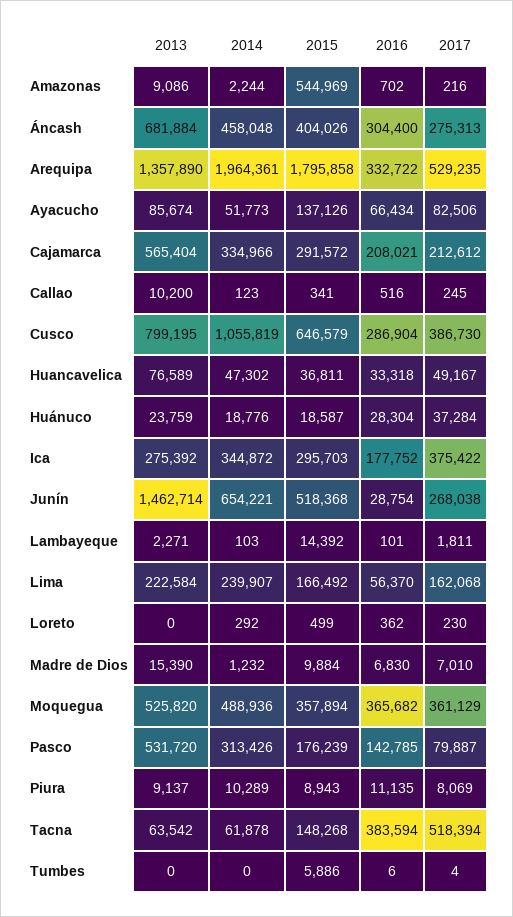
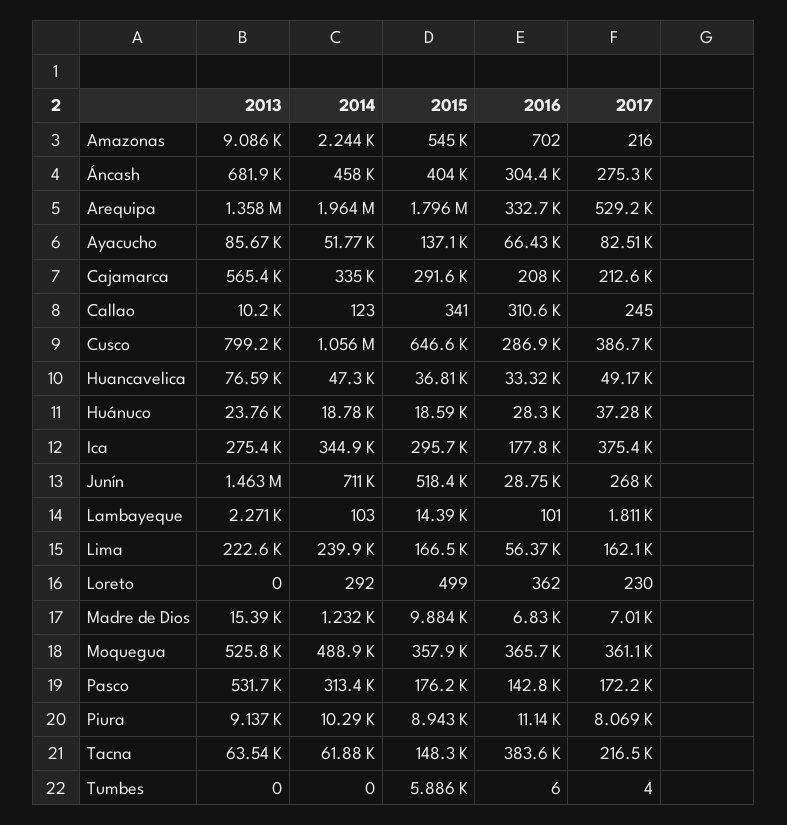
2016, Callao: 516 -> 310600
2014, Junín: 654221 -> 711000
2017, Pasco: 79887 -> 172200
2017, Tacna: 518394 -> 216500

